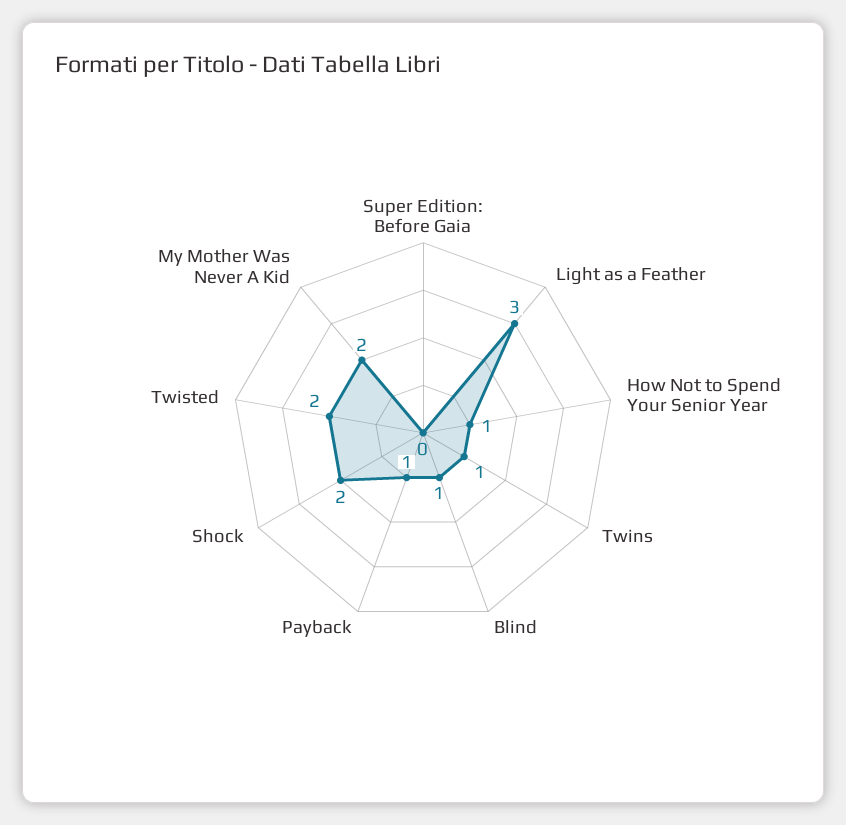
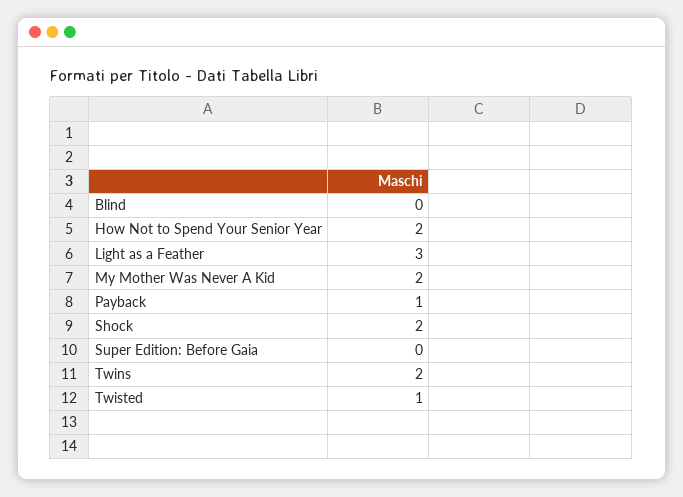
How Not to Spend Your Senior Year: 1 -> 2
Twins: 1 -> 2
Blind: 1 -> 0
Twisted: 2 -> 1

